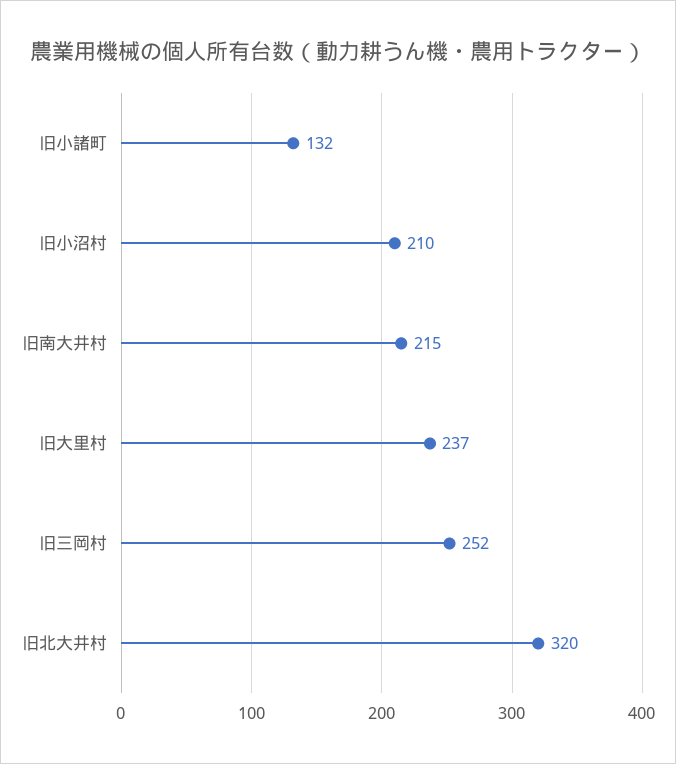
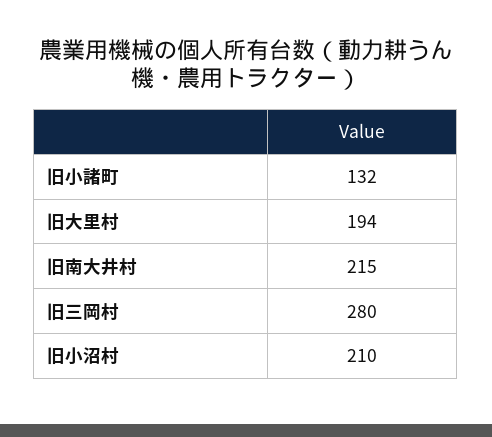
旧大里村: 237 -> 194
旧三岡村: 252 -> 280
旧北大井村: 320 -> none

